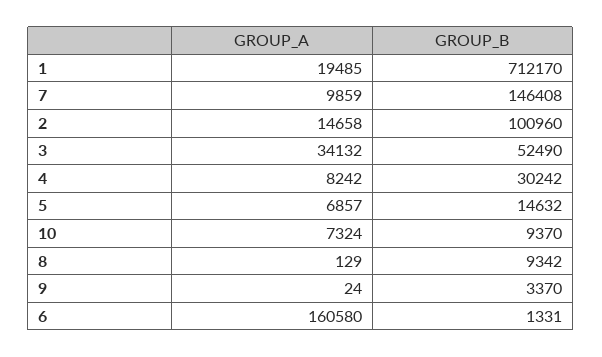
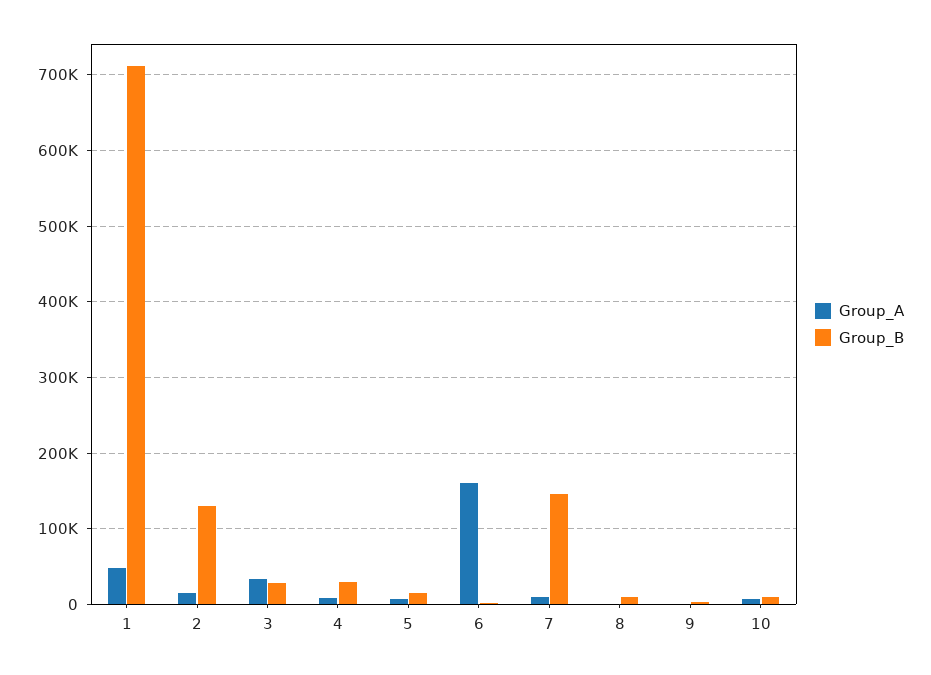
GROUP_A, 1: 19485 -> 50000
GROUP_B, 2: 100960 -> 130000
GROUP_B, 3: 52490 -> 30000

